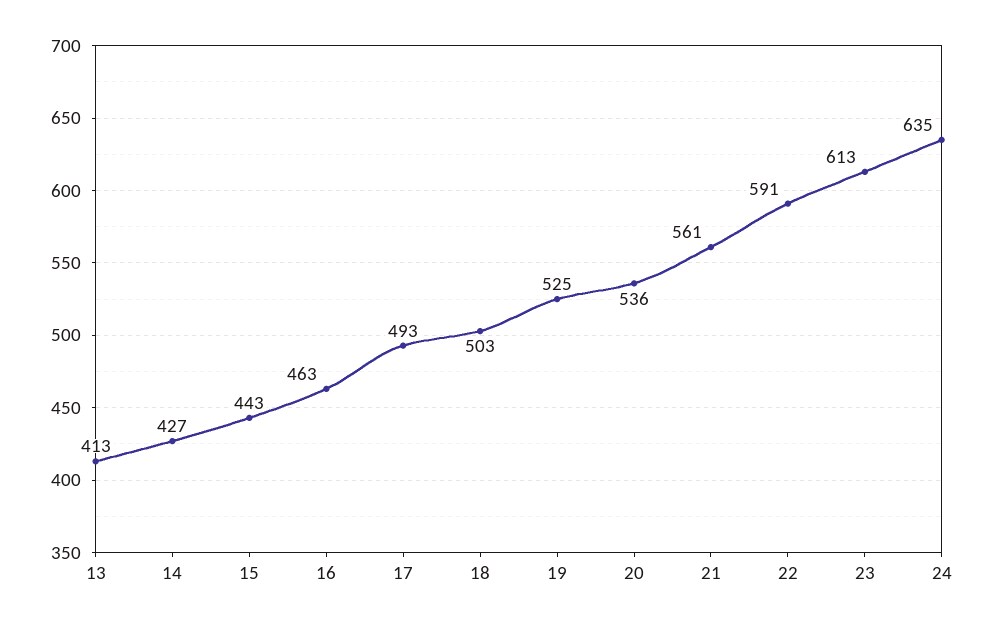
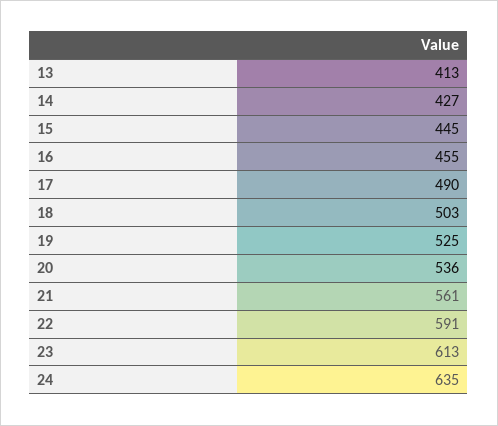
15: 443 -> 445
16: 463 -> 455
17: 493 -> 490

